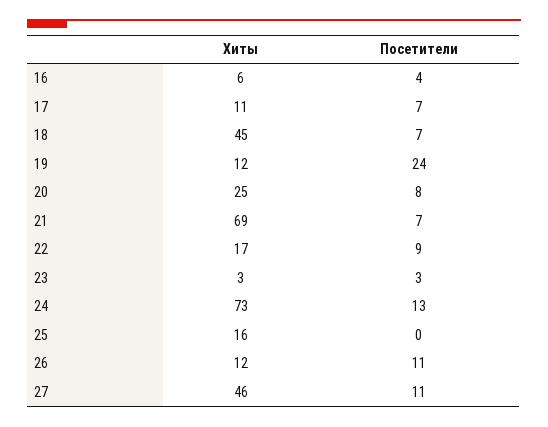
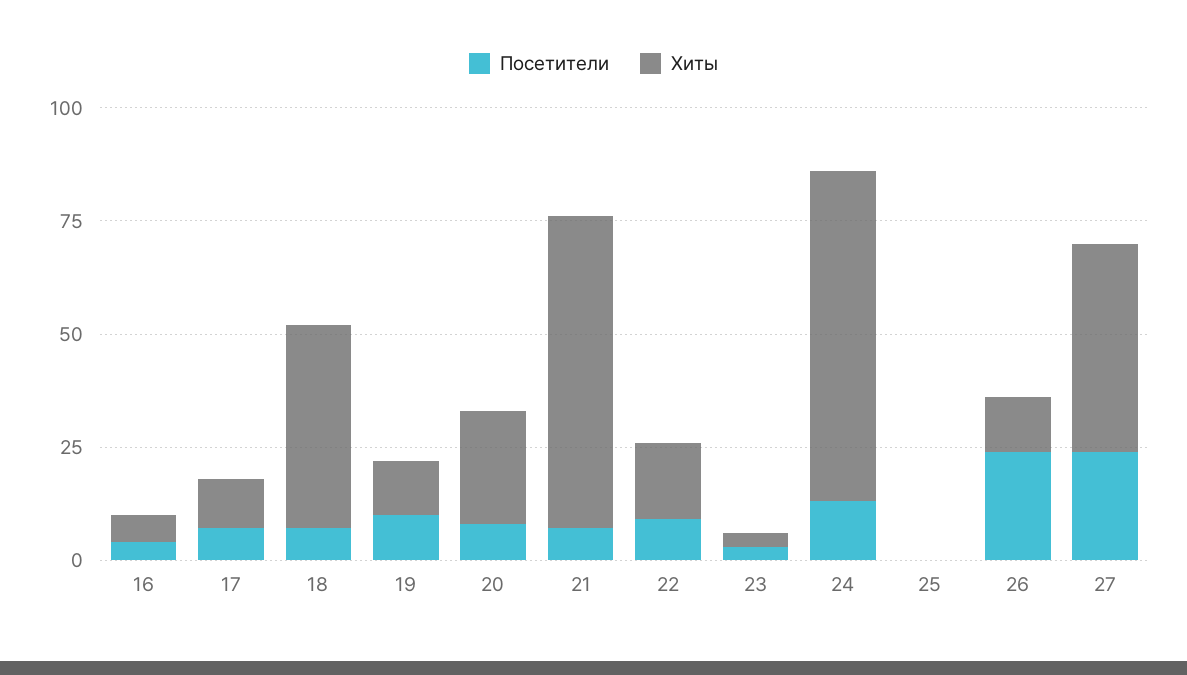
Посетители, 19: 24 -> 10
Хиты, 25: 16 -> 0
Посетители, 26: 11 -> 25
Посетители, 27: 11 -> 25

